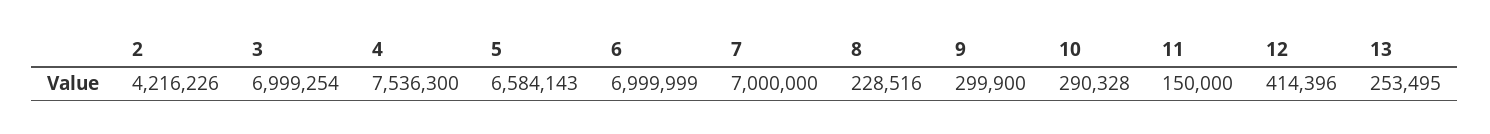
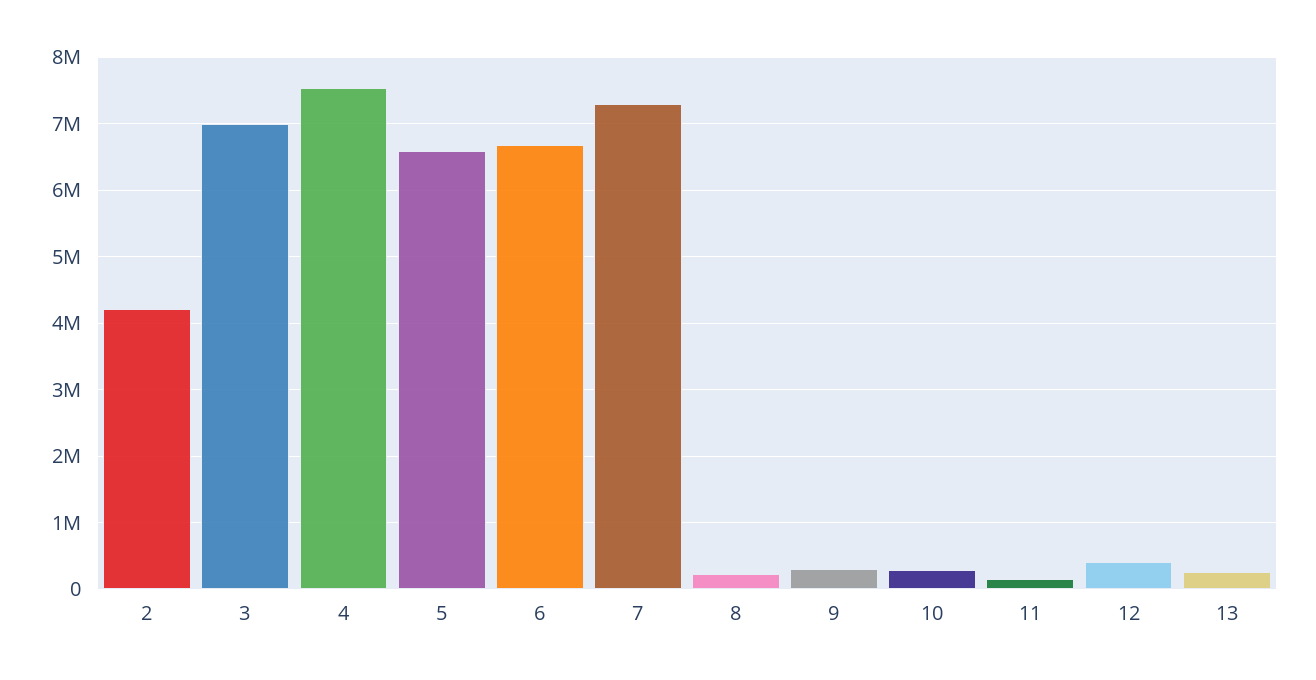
6: 6999999 -> 6700000
7: 7000000 -> 7300000

